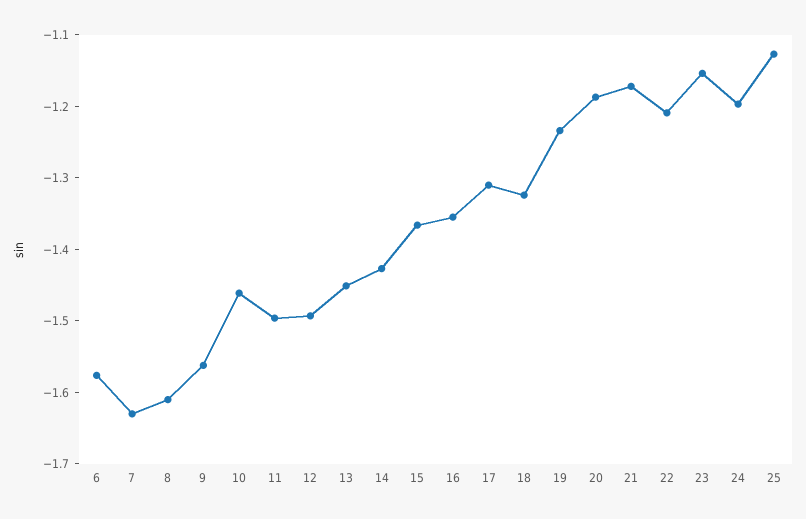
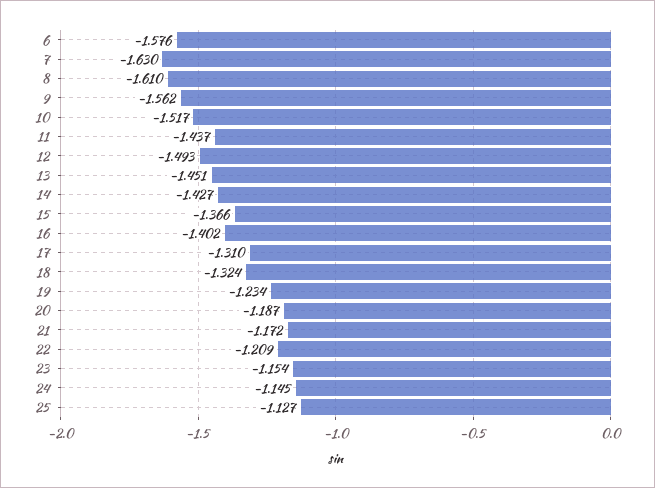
10: -1.46 -> -1.517
11: -1.5 -> -1.437
16: -1.36 -> -1.402
24: -1.2 -> -1.145

